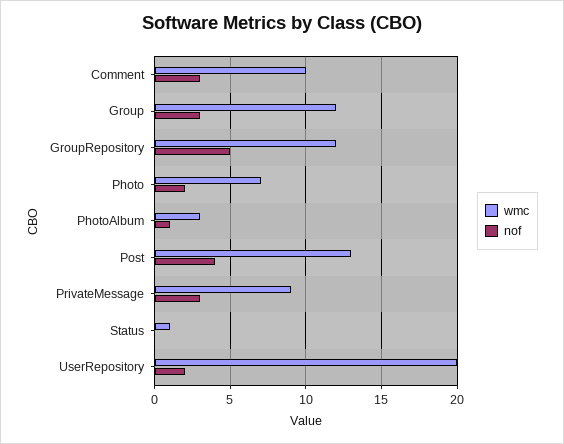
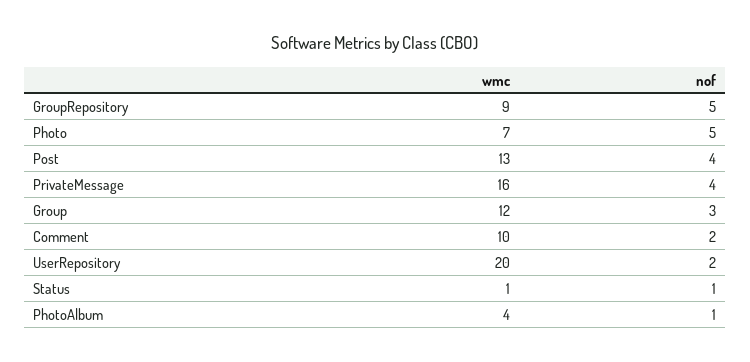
nof, Comment: 3 -> 2
wmc, GroupRepository: 12 -> 9
nof, Photo: 2 -> 5
wmc, PhotoAlbum: 3 -> 4
wmc, PrivateMessage: 9 -> 16
nof, PrivateMessage: 3 -> 4
nof, Status: 0 -> 1

